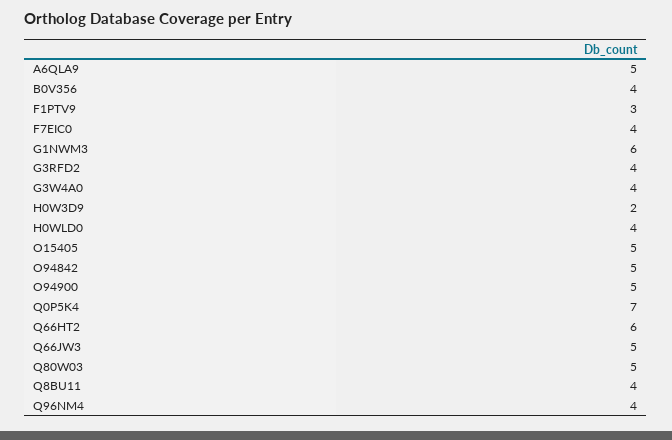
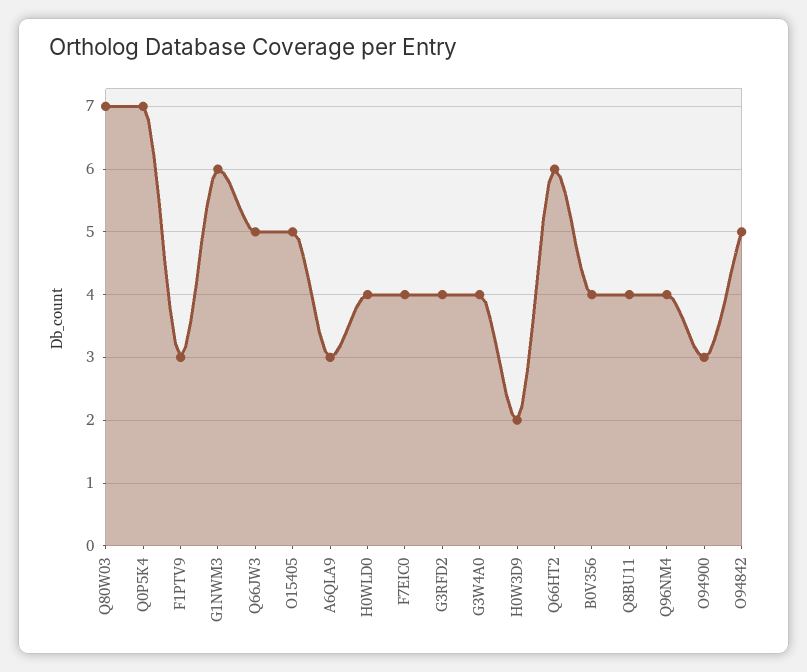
A6QLA9: 5 -> 3
O94900: 5 -> 3
Q80W03: 5 -> 7

